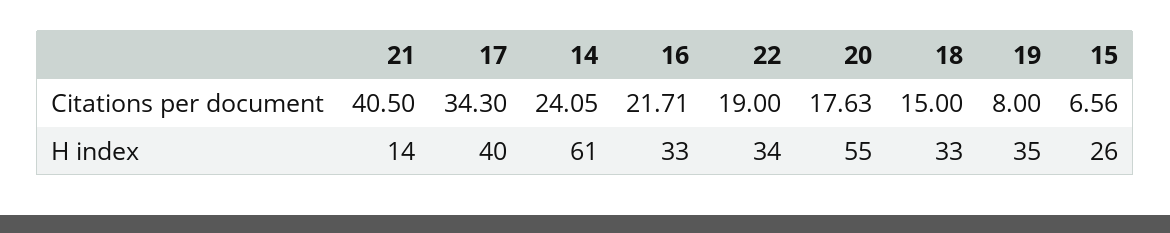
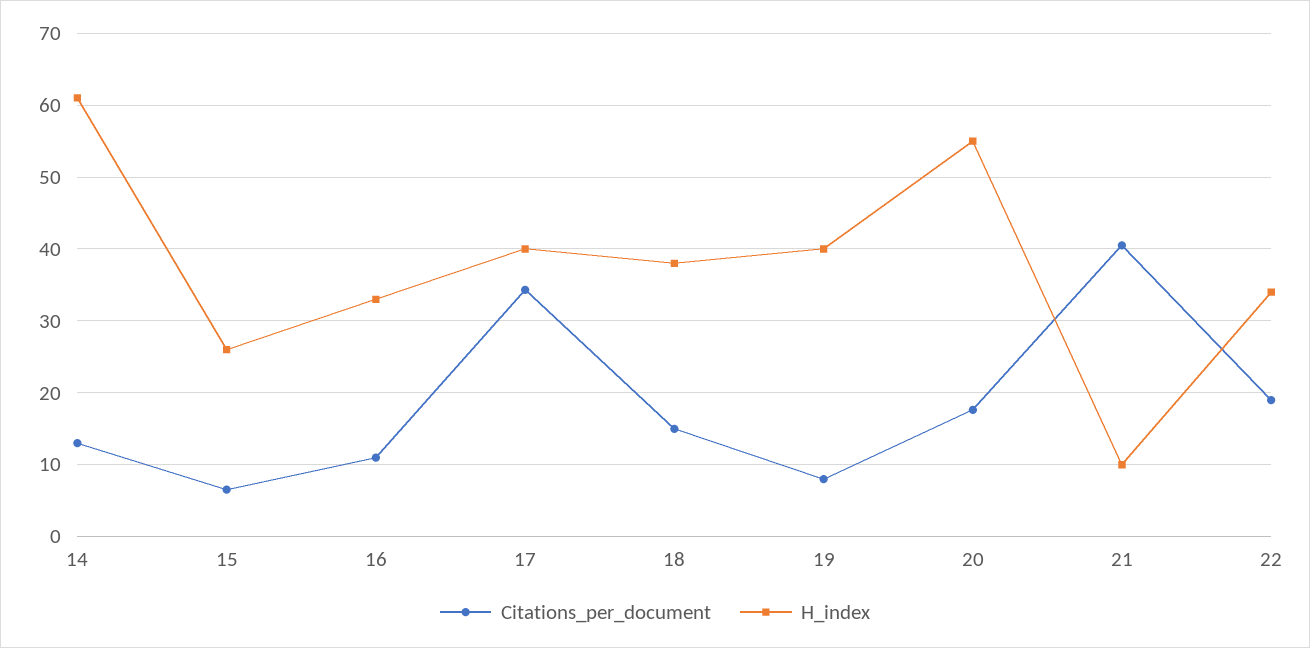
Citations per document, 14: 24.05 -> 13
Citations per document, 16: 21.71 -> 11
H index, 21: 14 -> 10
H index, 18: 33 -> 38
H index, 19: 35 -> 40

